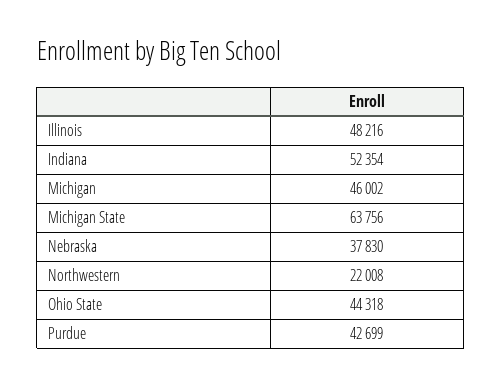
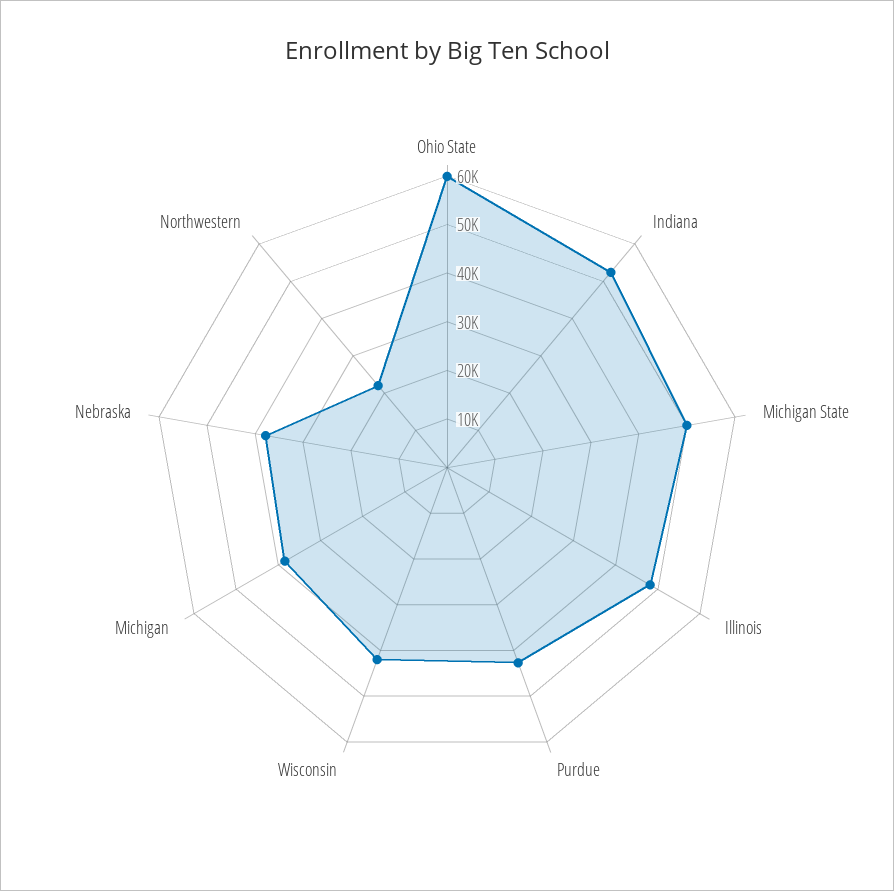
Michigan: 46002 -> 38000
Michigan State: 63756 -> 50000
Ohio State: 44318 -> 60000
Wisconsin: none -> 42000

